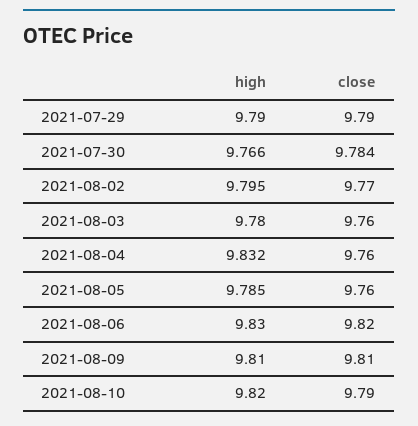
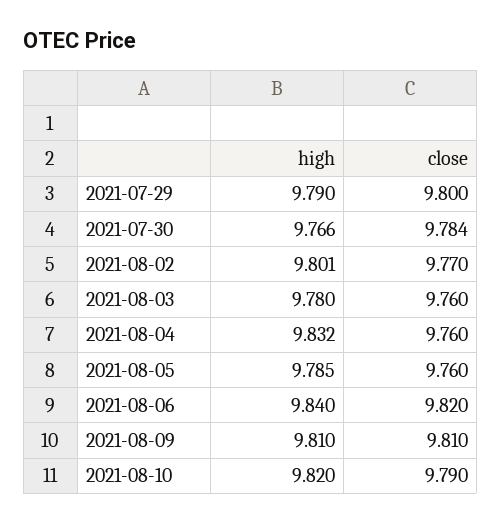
close, 2021-07-29: 9.79 -> 9.8
high, 2021-08-02: 9.795 -> 9.801
high, 2021-08-06: 9.83 -> 9.84

